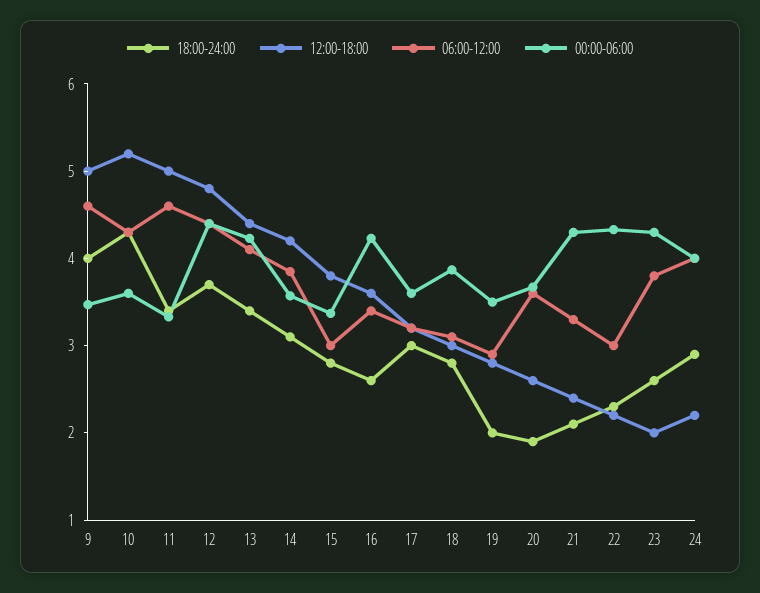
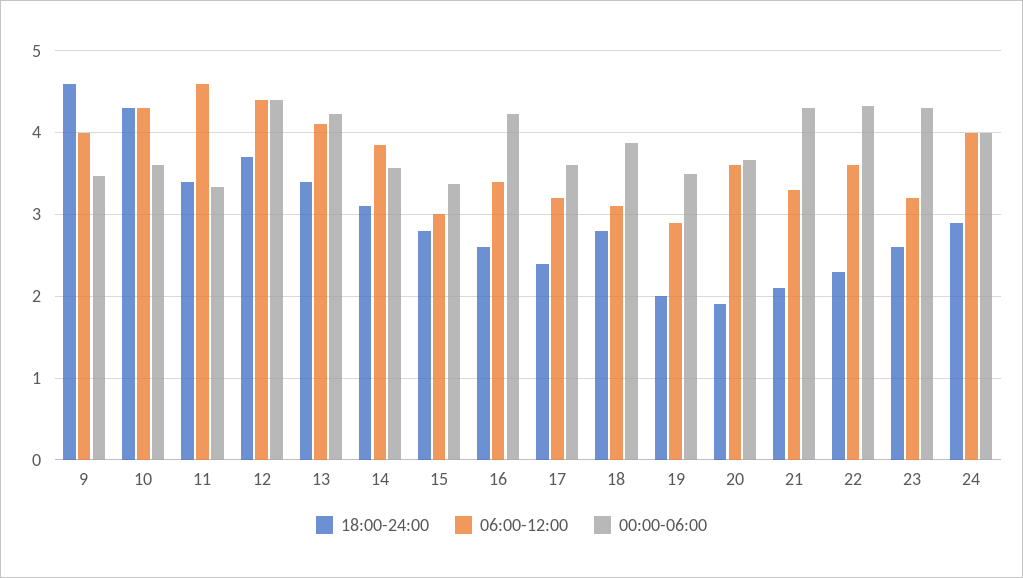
18:00-24:00, 9: 4 -> 4.6
12:00-18:00, 9: 5 -> none
06:00-12:00, 9: 4.6 -> 4
12:00-18:00, 10: 5.2 -> none
12:00-18:00, 11: 5 -> none
12:00-18:00, 12: 4.8 -> none
12:00-18:00, 13: 4.4 -> none
12:00-18:00, 14: 4.2 -> none
12:00-18:00, 15: 3.8 -> none
12:00-18:00, 16: 3.6 -> none
18:00-24:00, 17: 3 -> 2.4
12:00-18:00, 17: 3.2 -> none
12:00-18:00, 18: 3 -> none
12:00-18:00, 19: 2.8 -> none
12:00-18:00, 20: 2.6 -> none
12:00-18:00, 21: 2.4 -> none
12:00-18:00, 22: 2.2 -> none
06:00-12:00, 22: 3 -> 3.6
12:00-18:00, 23: 2 -> none
06:00-12:00, 23: 3.8 -> 3.2
12:00-18:00, 24: 2.2 -> none

